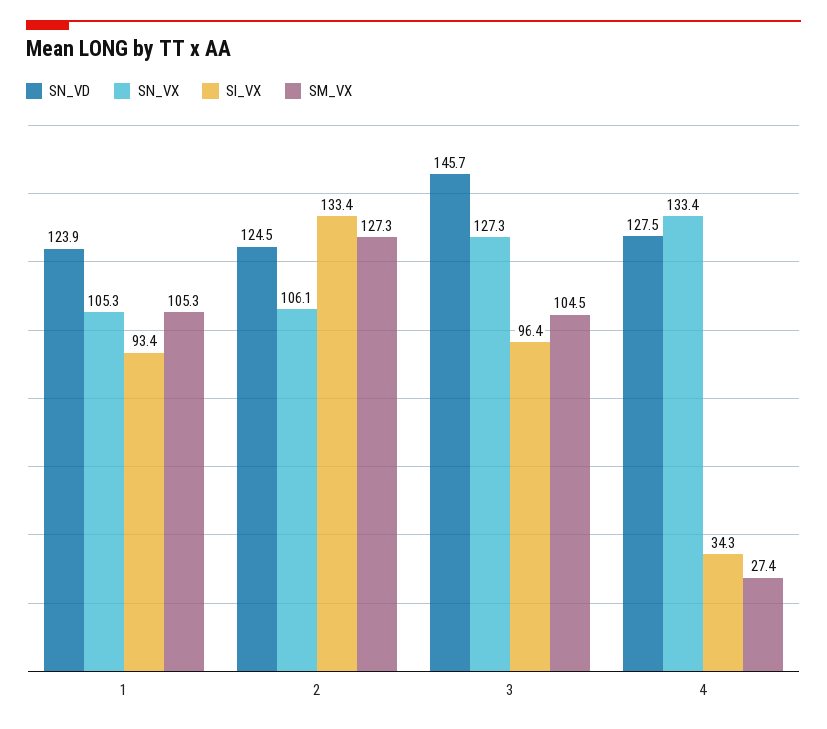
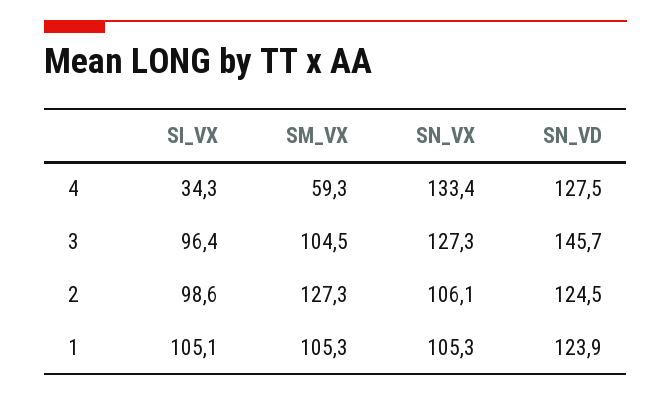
SI_VX, 1: 93.4 -> 105.1
SI_VX, 2: 133.4 -> 98.6
SM_VX, 4: 27.4 -> 59.3

